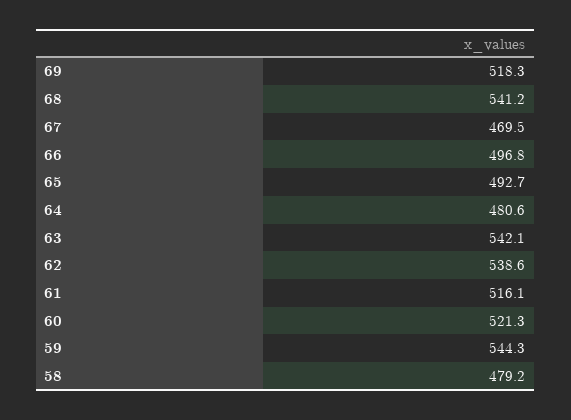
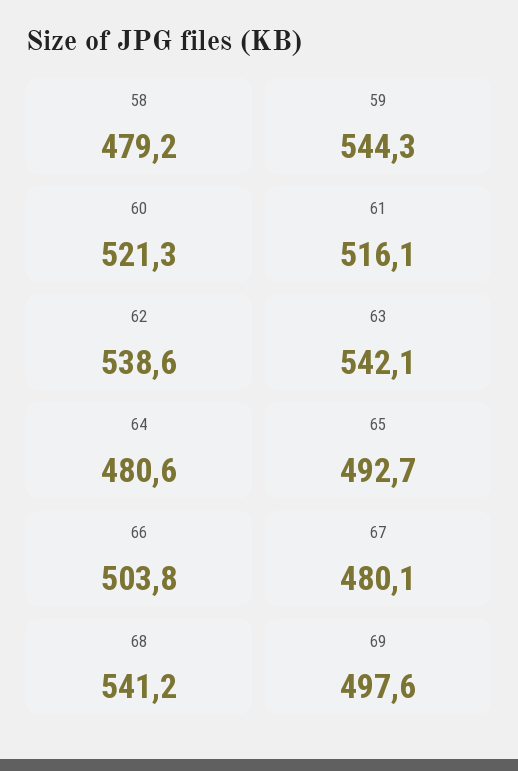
69: 518.3 -> 497.6
67: 469.5 -> 480.1
66: 496.8 -> 503.8

